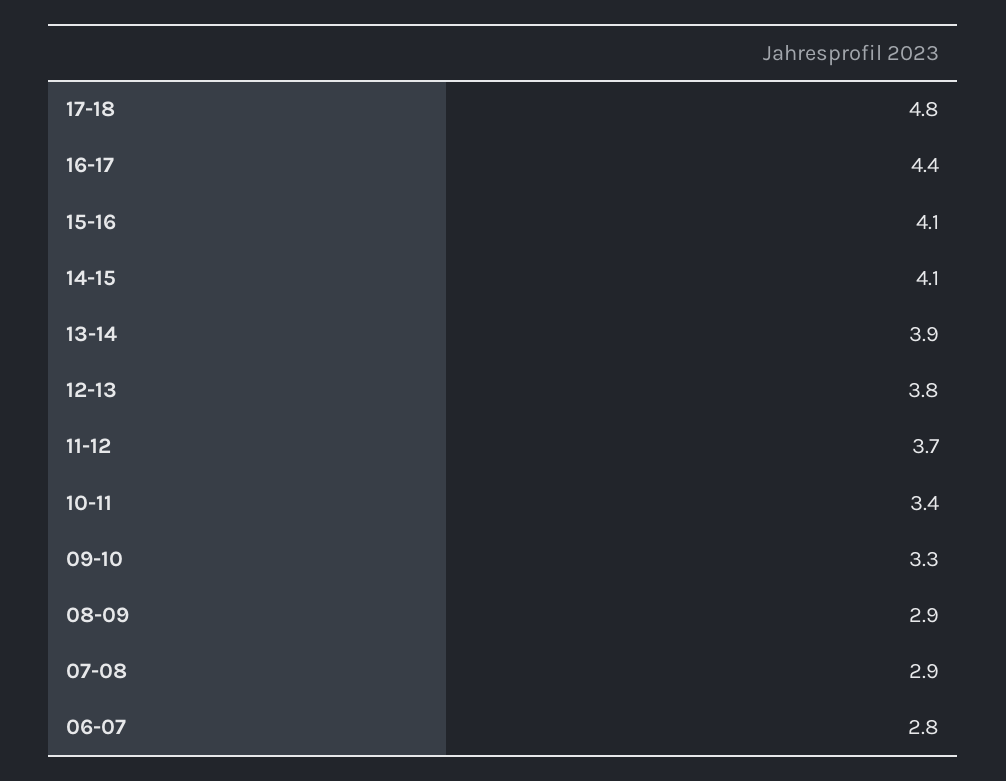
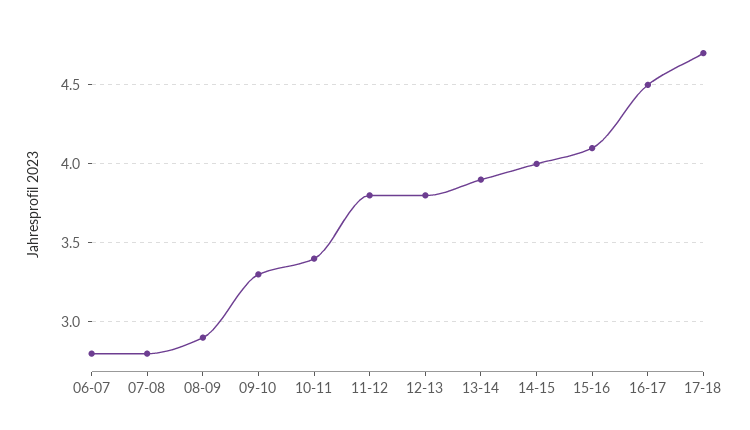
17-18: 4.8 -> 4.7
16-17: 4.4 -> 4.5
14-15: 4.1 -> 4
11-12: 3.7 -> 3.8
07-08: 2.9 -> 2.8

